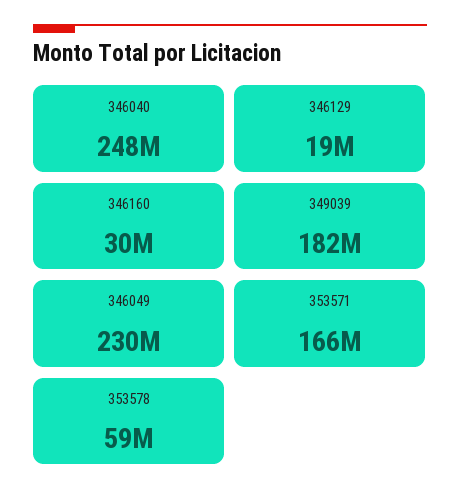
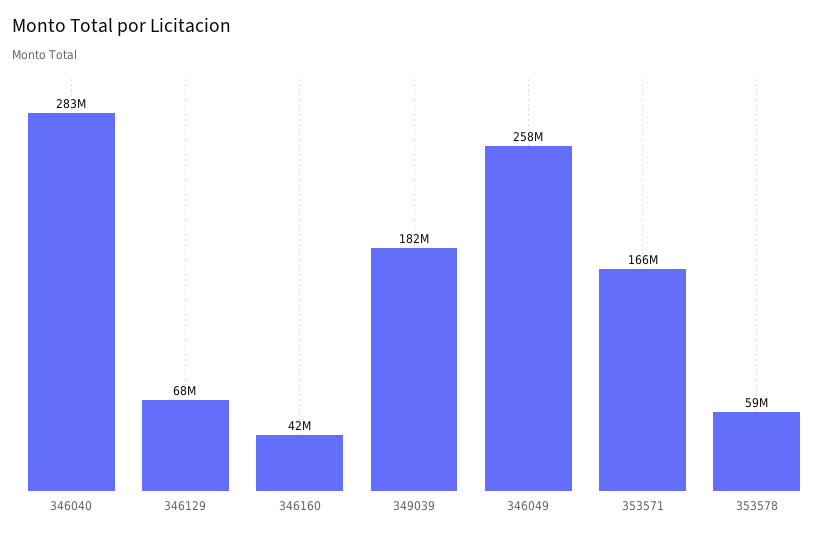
346040: 248000000 -> 283000000
346129: 19000000 -> 68000000
346160: 30000000 -> 42000000
346049: 230000000 -> 258000000

